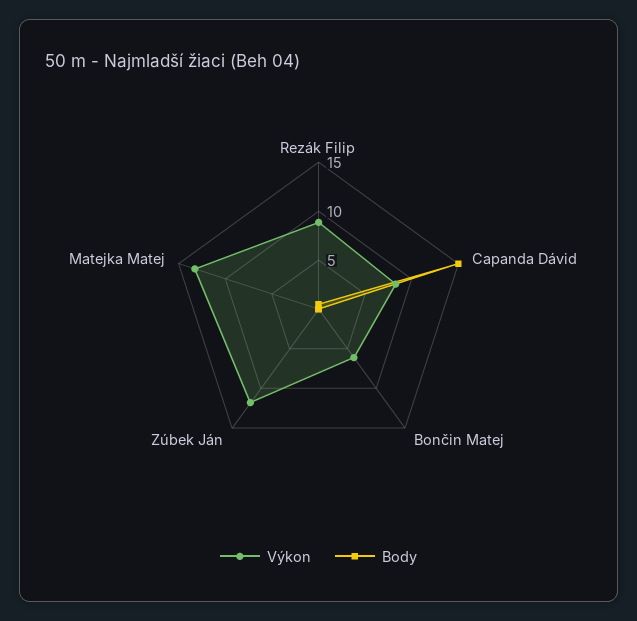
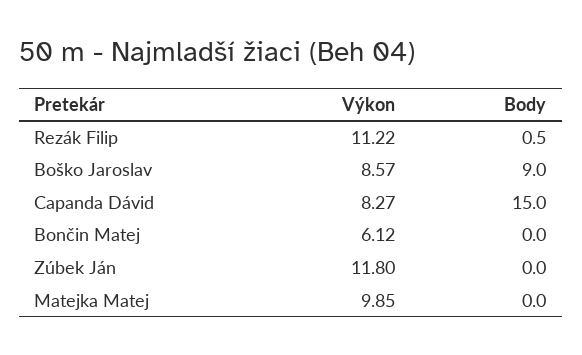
Výkon, Rezák Filip: 9 -> 11.22
Výkon, Matejka Matej: 13 -> 9.85
Výkon, Boško Jaroslav: none -> 8.57
Body, Boško Jaroslav: none -> 9

